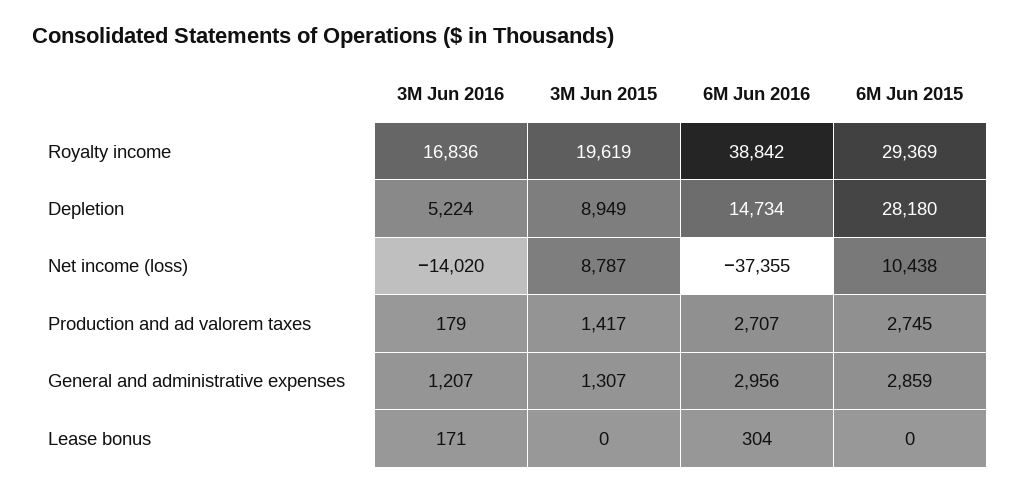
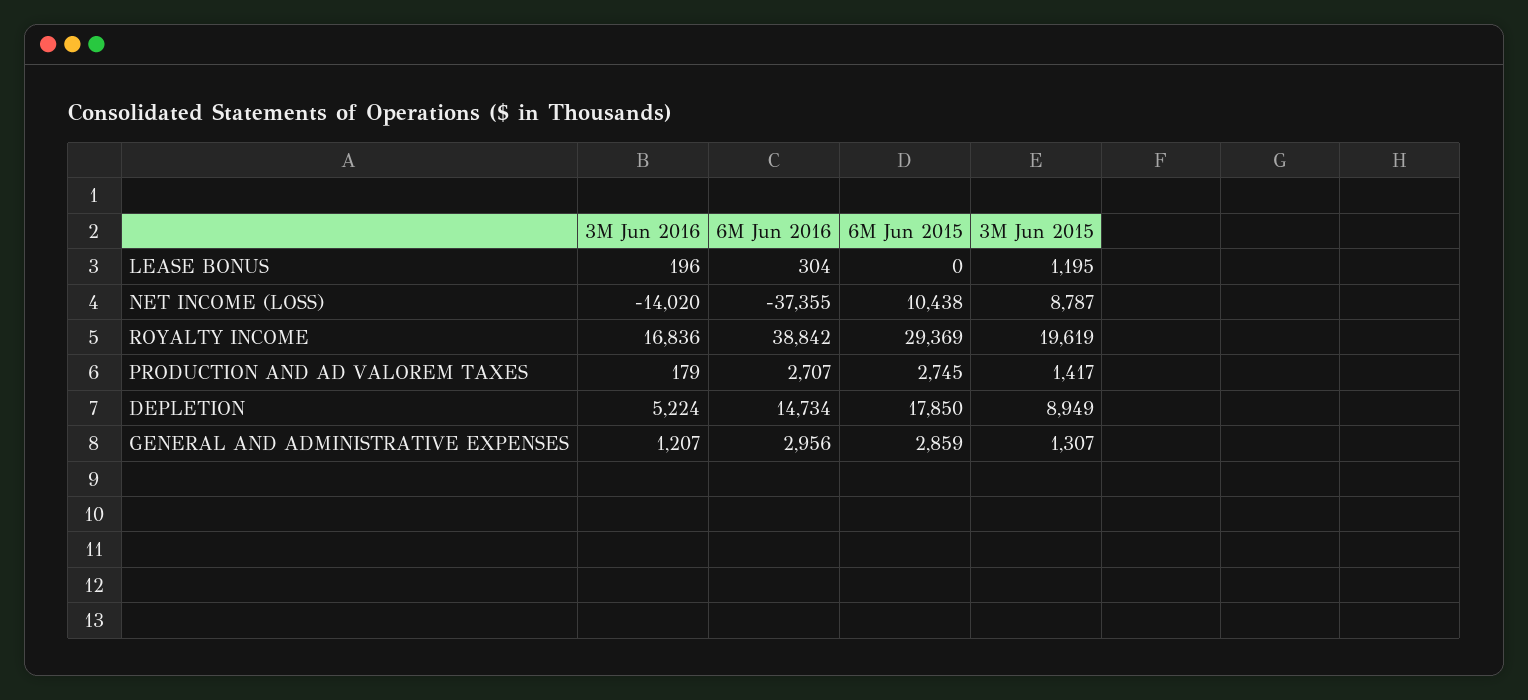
6M Jun 2015, Depletion: 28180 -> 17850
3M Jun 2016, Lease bonus: 171 -> 196
3M Jun 2015, Lease bonus: 0 -> 1195

